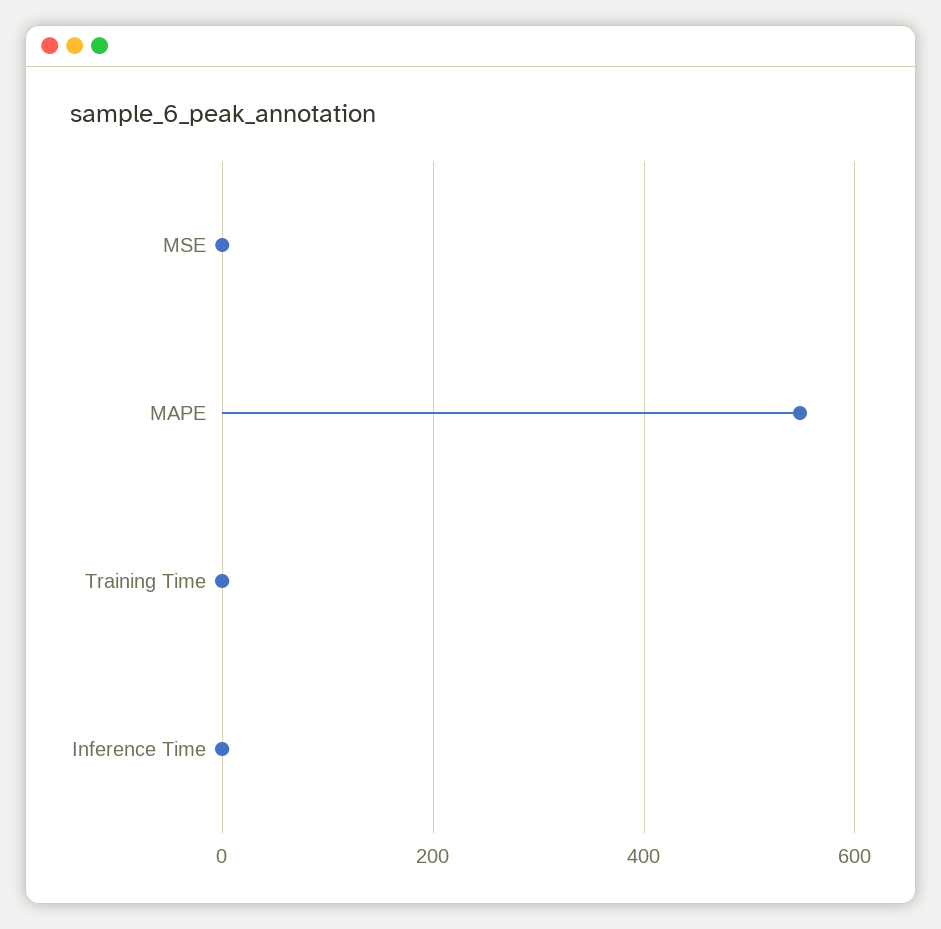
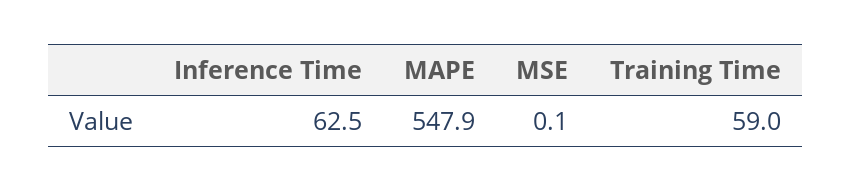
Training Time: 0 -> 59
Inference Time: 0 -> 62.5

